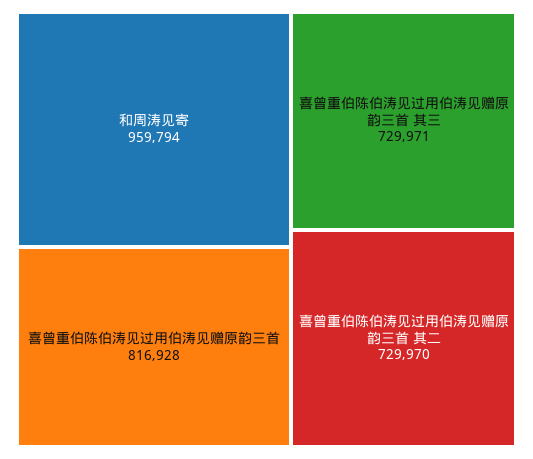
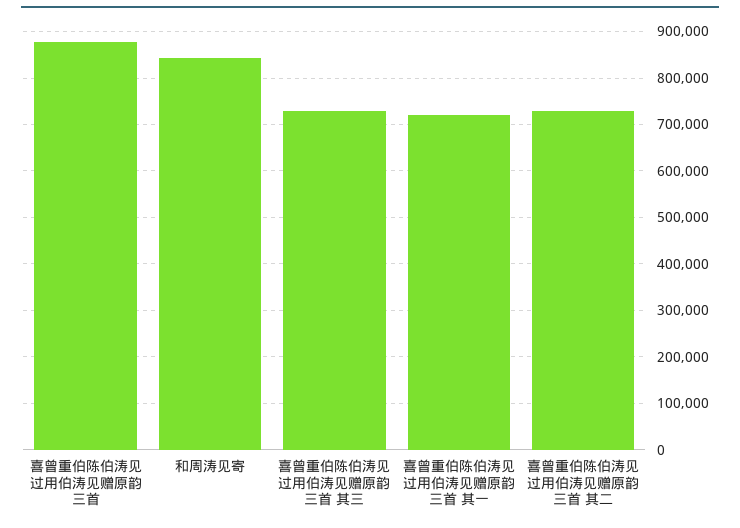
和周涛见寄: 959794 -> 840000
喜曾重伯陈伯涛见过用伯涛见赠原韵三首: 816928 -> 880000
喜曾重伯陈伯涛见过用伯涛见赠原韵三首 其一: none -> 720000

